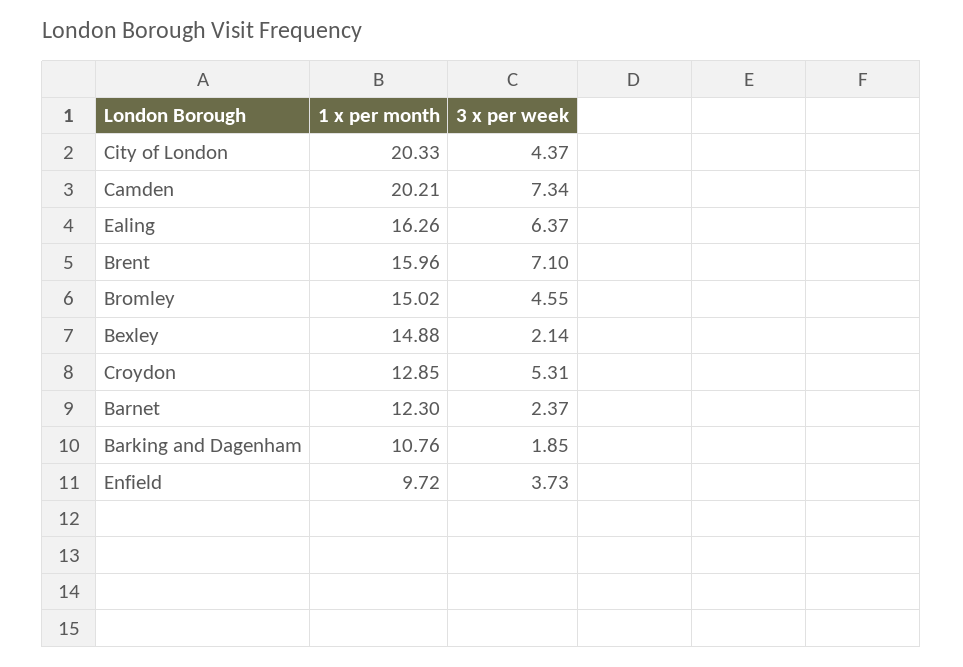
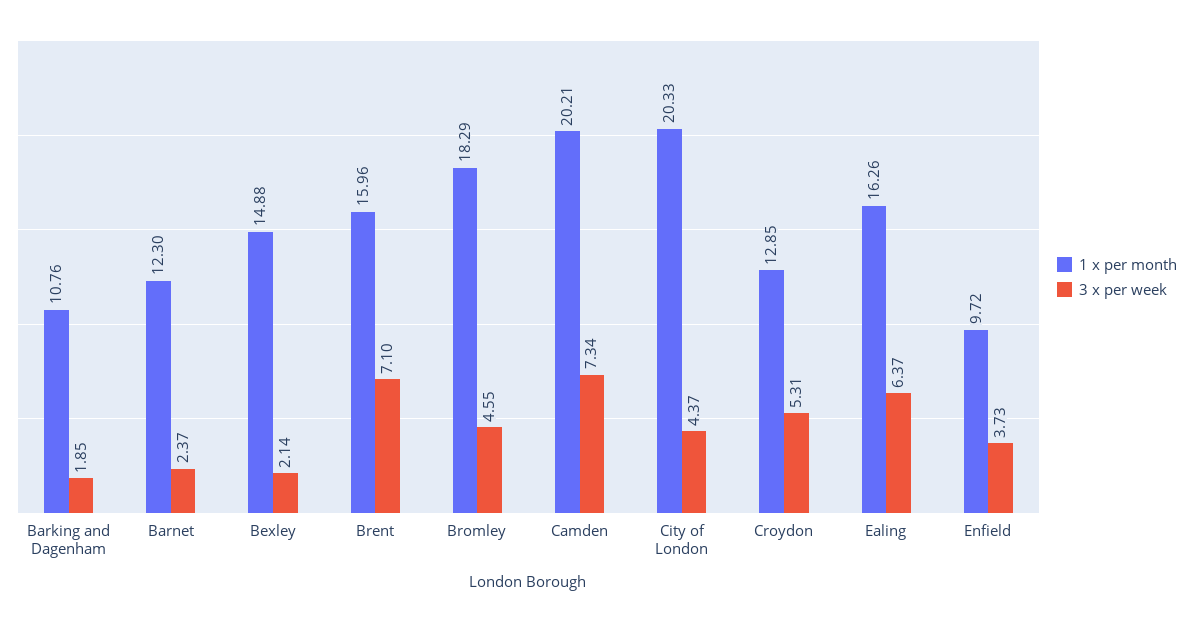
1 x per month, Bromley: 15.02 -> 18.29

